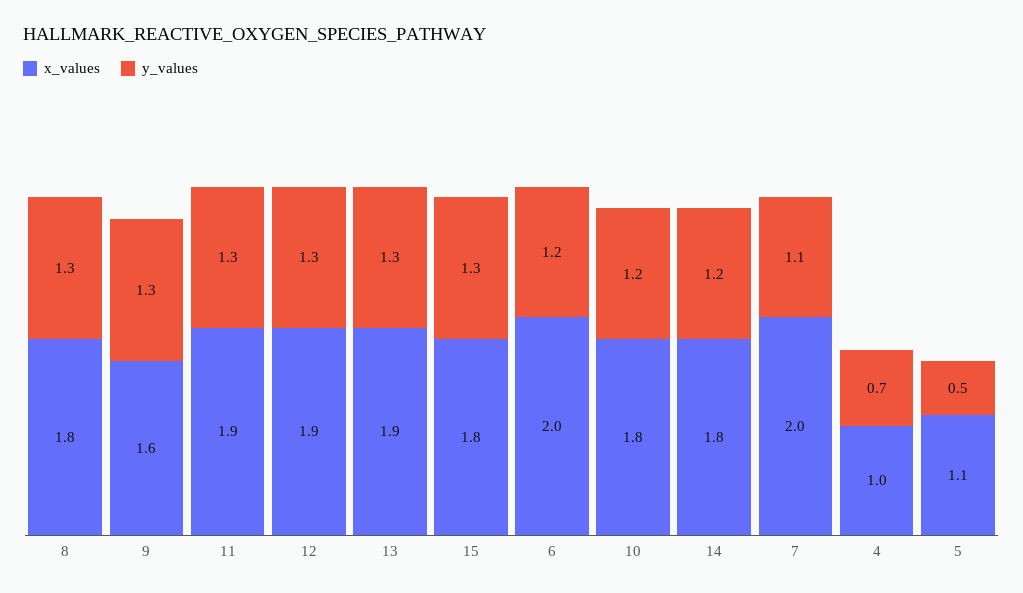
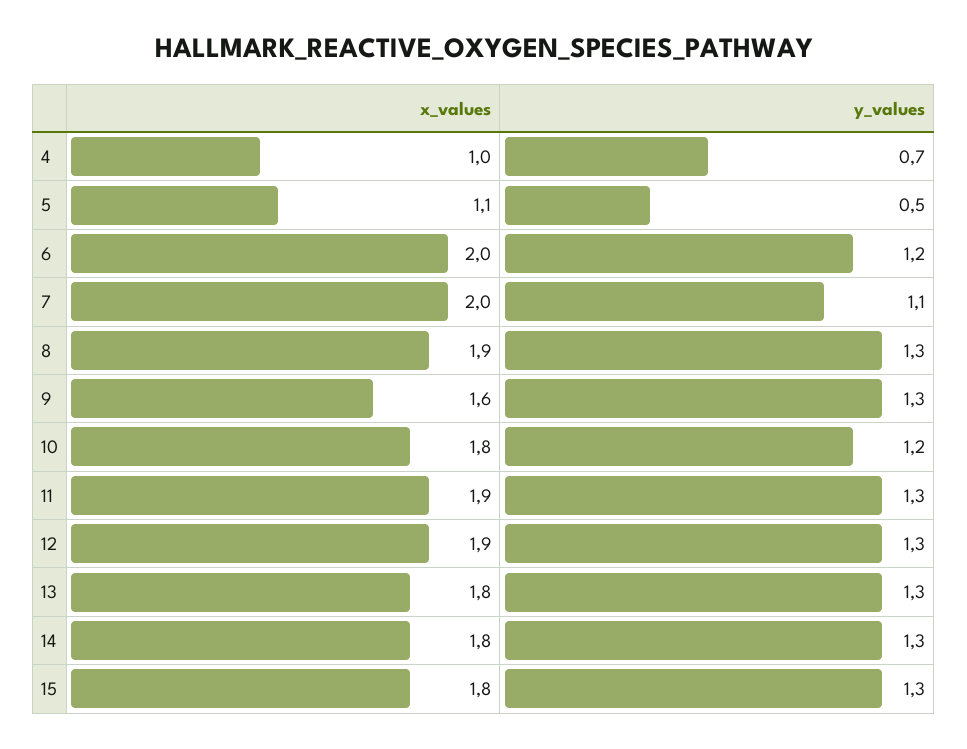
x_values, 8: 1.8 -> 1.9
x_values, 13: 1.9 -> 1.8
y_values, 14: 1.2 -> 1.3

